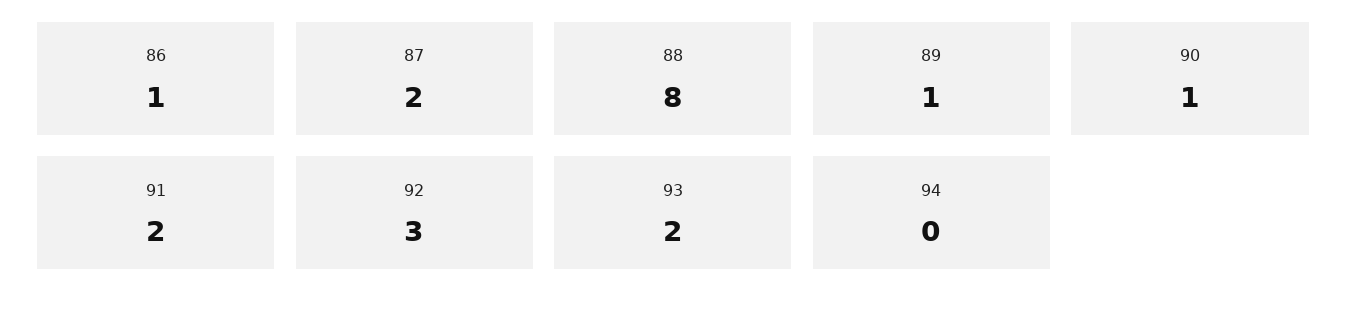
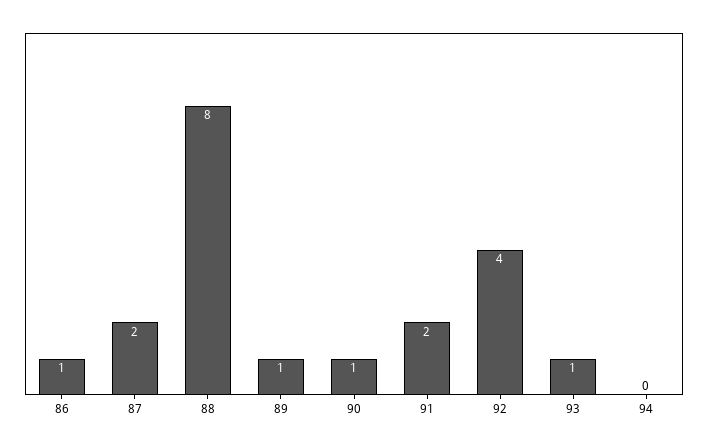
92: 3 -> 4
93: 2 -> 1

